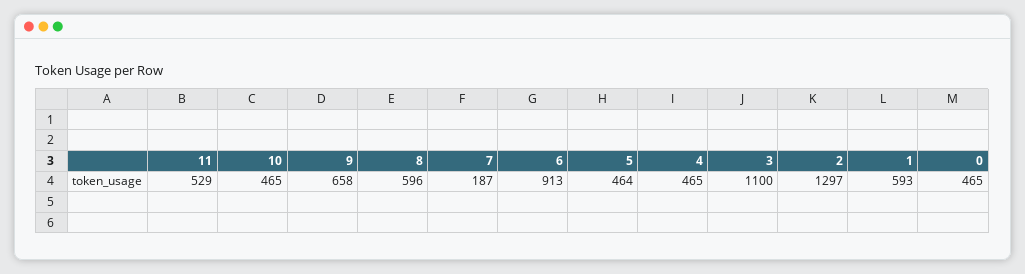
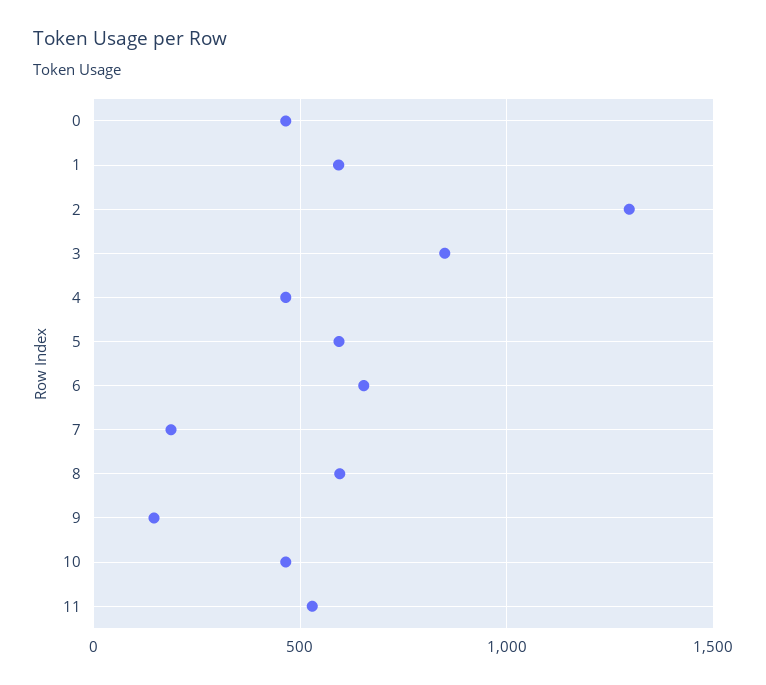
9: 658 -> 150
6: 913 -> 650
5: 464 -> 600
3: 1100 -> 850

